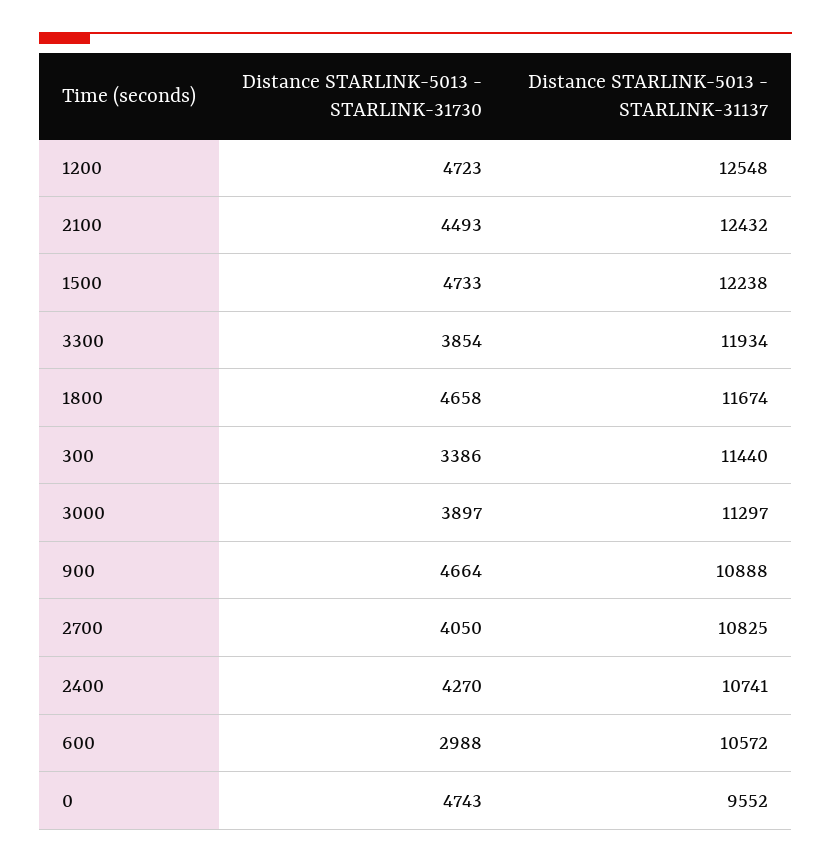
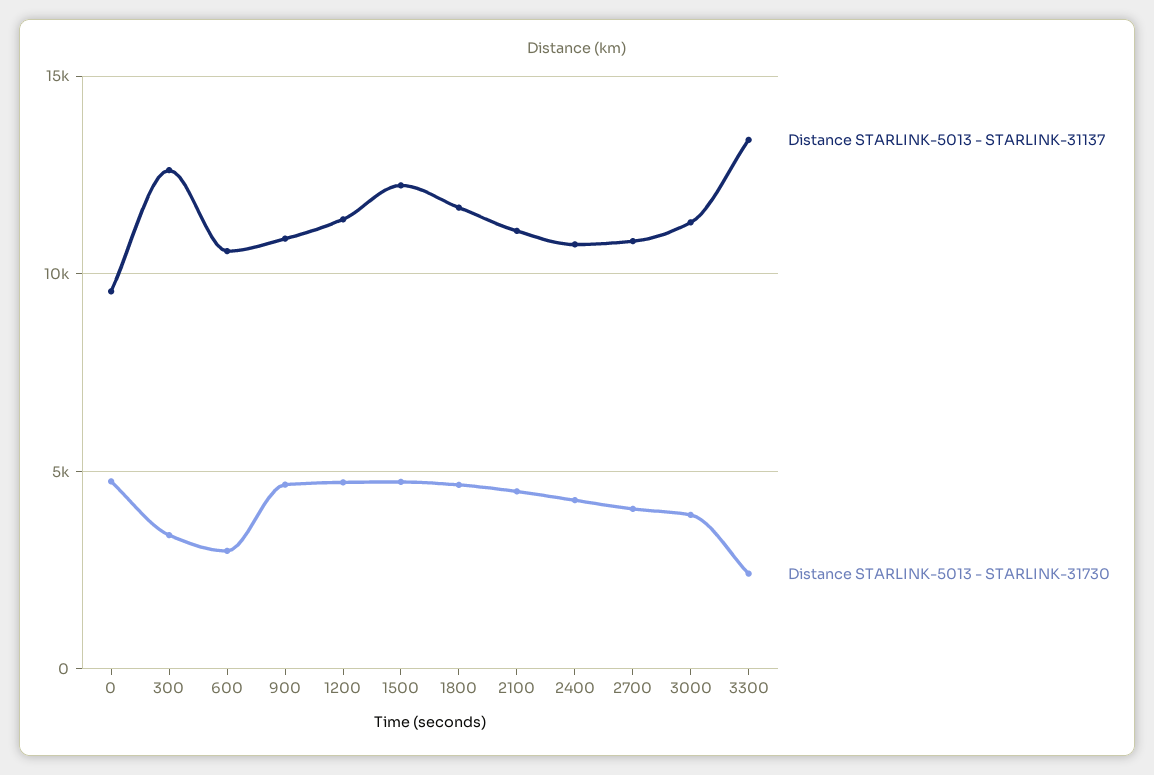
Distance STARLINK-5013 - STARLINK-31137, 1200: 12548 -> 11500
Distance STARLINK-5013 - STARLINK-31137, 2100: 12432 -> 11000
Distance STARLINK-5013 - STARLINK-31730, 3300: 3854 -> 2500
Distance STARLINK-5013 - STARLINK-31137, 3300: 11934 -> 13500
Distance STARLINK-5013 - STARLINK-31137, 300: 11440 -> 12500

